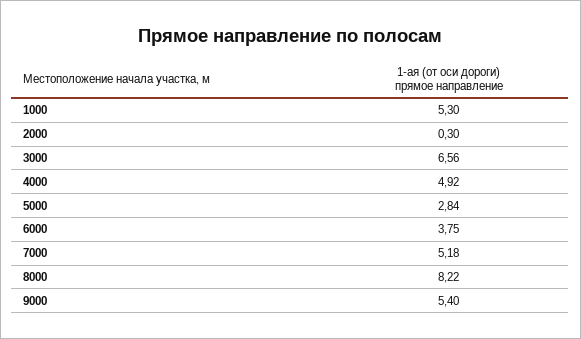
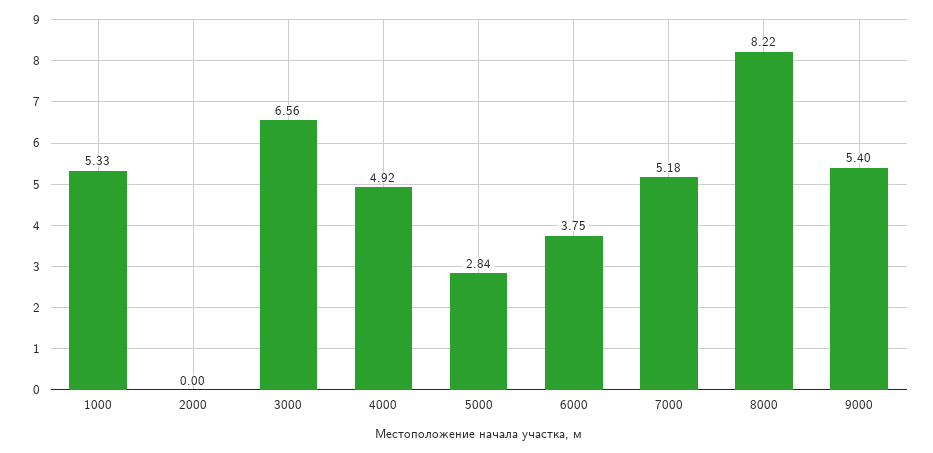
1000: 5.3 -> 5.33
2000: 0.3 -> 0

